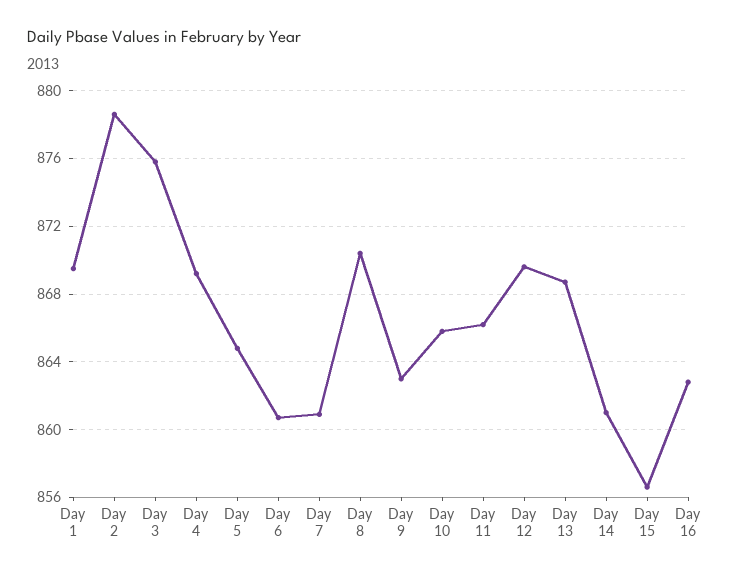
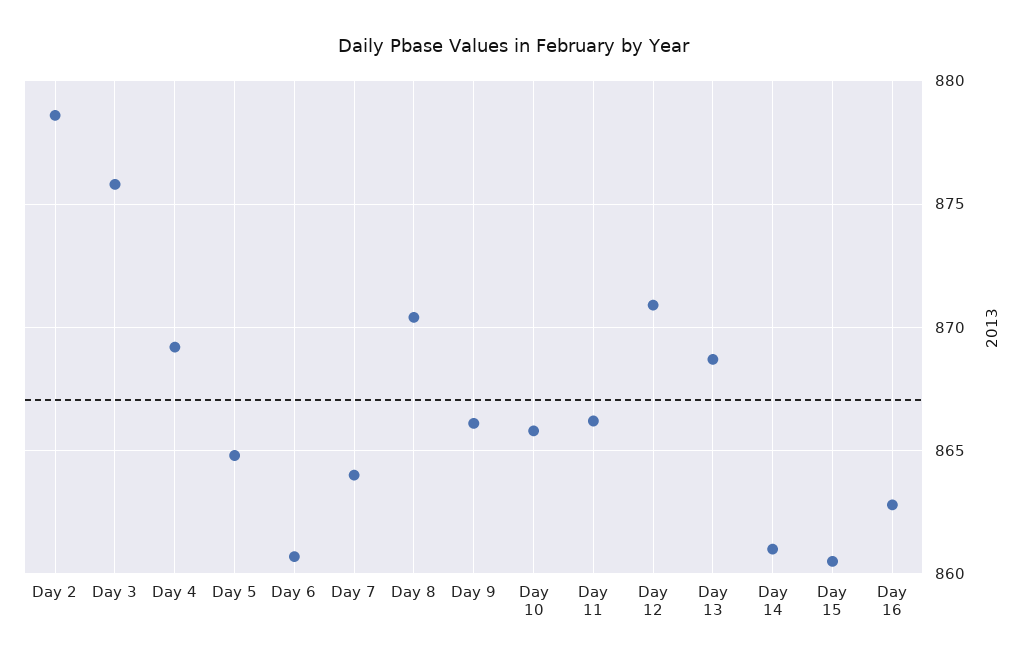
Day 1: 869.5 -> none
Day 7: 861 -> 864
Day 9: 863 -> 866
Day 12: 869.5 -> 871
Day 15: 856.5 -> 860.5

